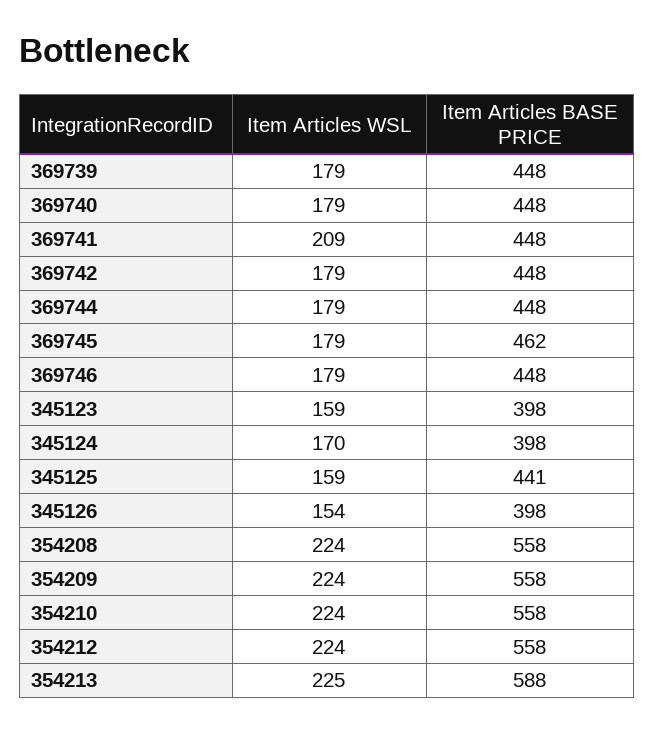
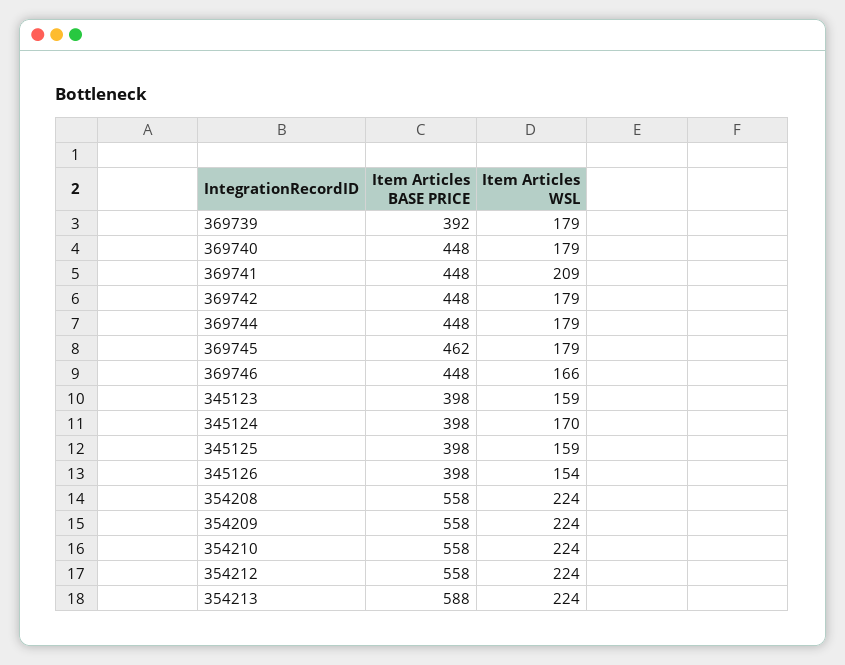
Item Articles BASE PRICE, 369739: 448 -> 392
Item Articles WSL, 369746: 179 -> 166
Item Articles BASE PRICE, 345125: 441 -> 398
Item Articles WSL, 354213: 225 -> 224

